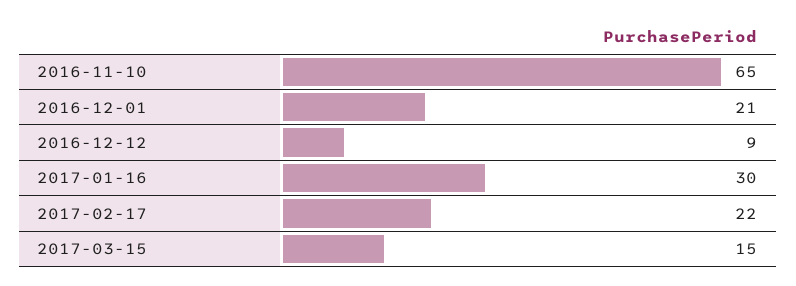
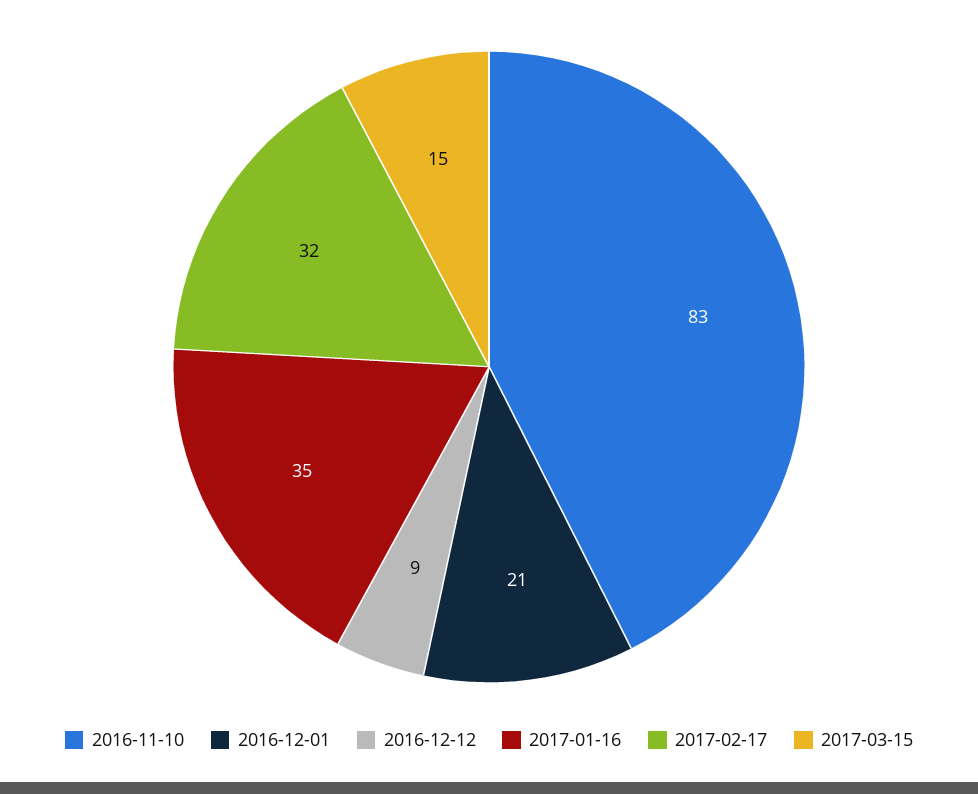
2016-11-10: 65 -> 83
2017-01-16: 30 -> 35
2017-02-17: 22 -> 32

